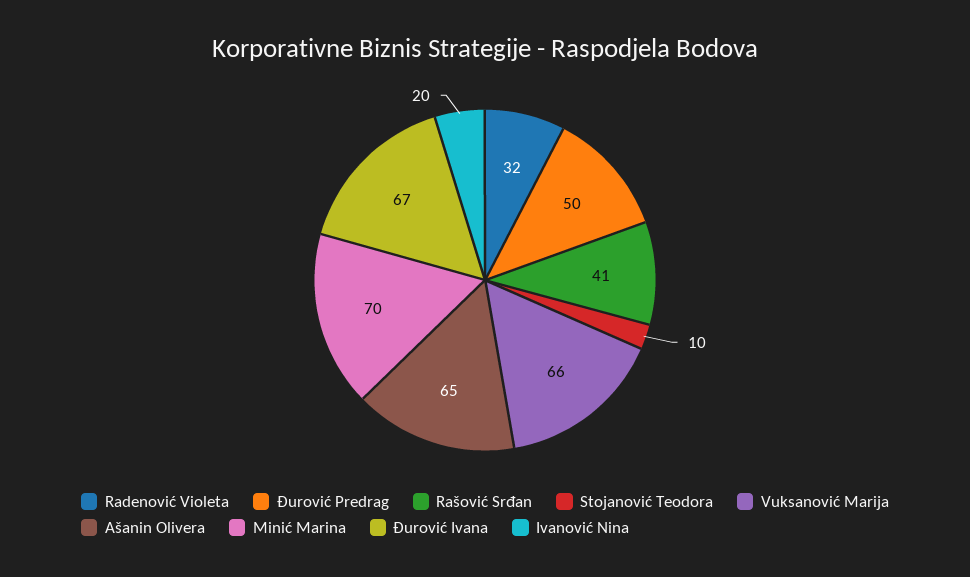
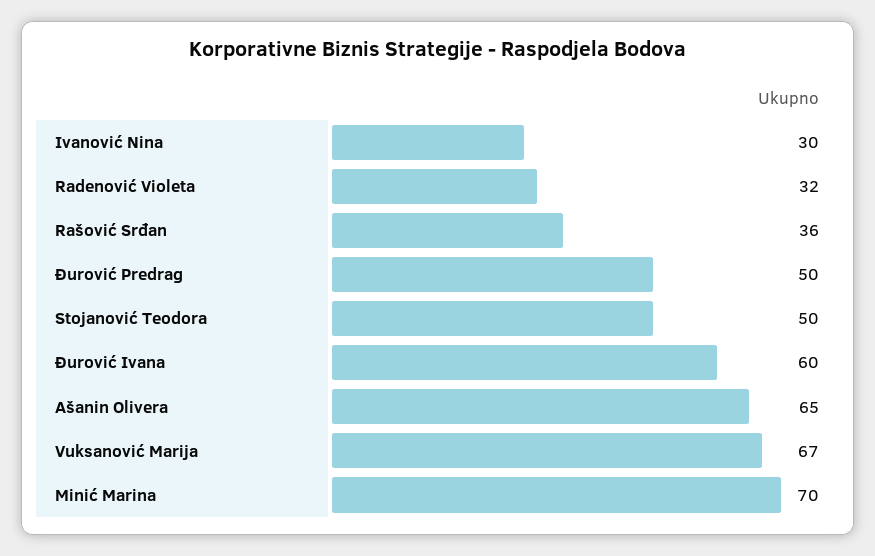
Rašović Srđan: 41 -> 36
Stojanović Teodora: 10 -> 50
Vuksanović Marija: 66 -> 67
Đurović Ivana: 67 -> 60
Ivanović Nina: 20 -> 30

